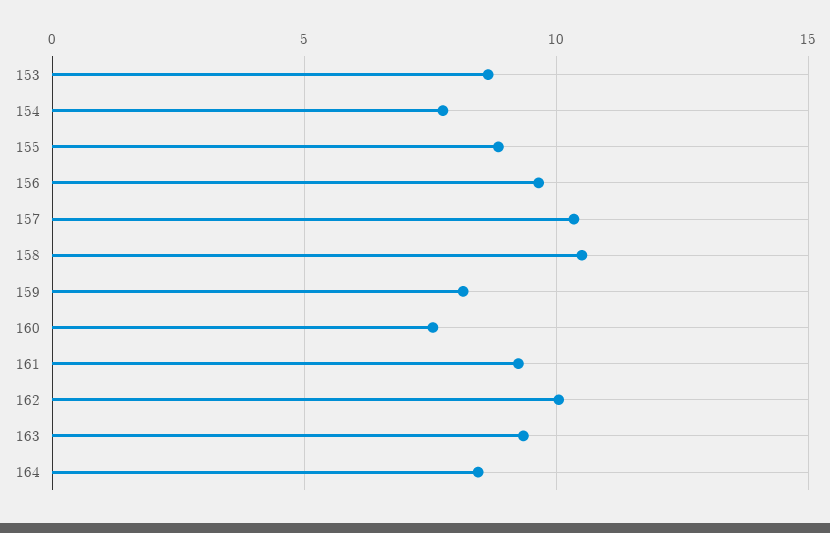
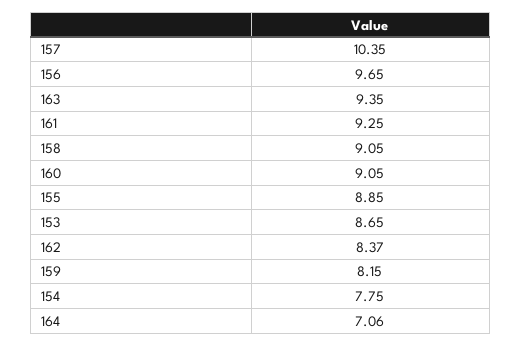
158: 10.5 -> 9.05
160: 7.5 -> 9.05
162: 10 -> 8.37
164: 8.5 -> 7.06

